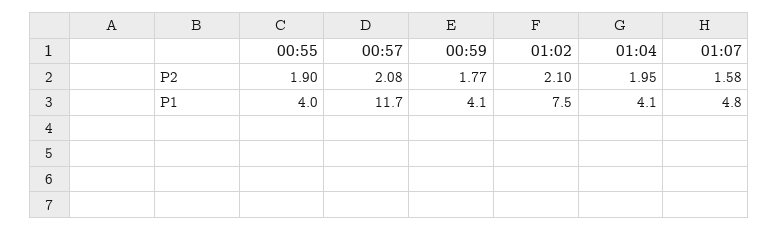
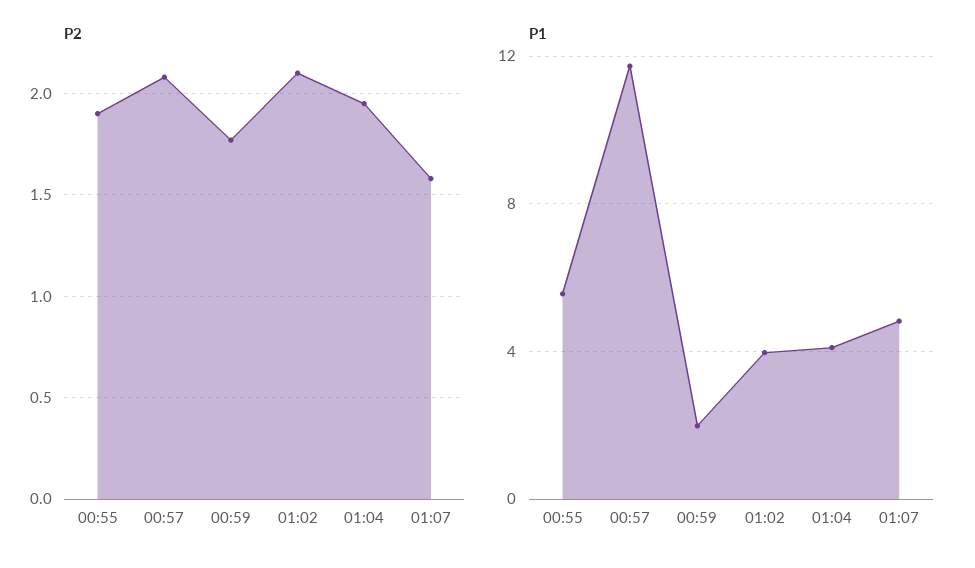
P1, 00:55: 4 -> 5.5
P1, 00:59: 4.1 -> 2
P1, 01:02: 7.5 -> 4

